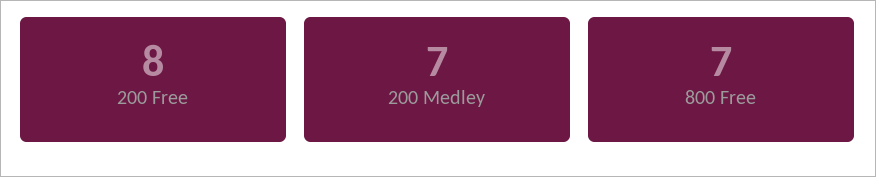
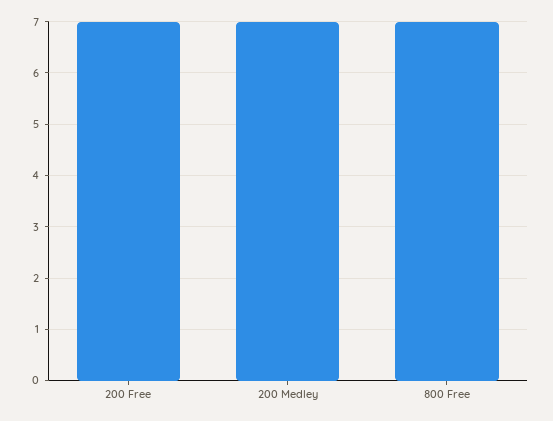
200 Free: 8 -> 7

